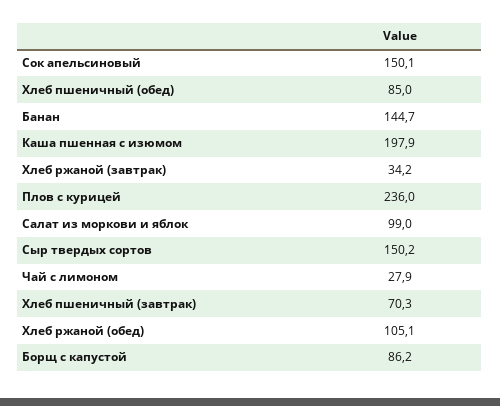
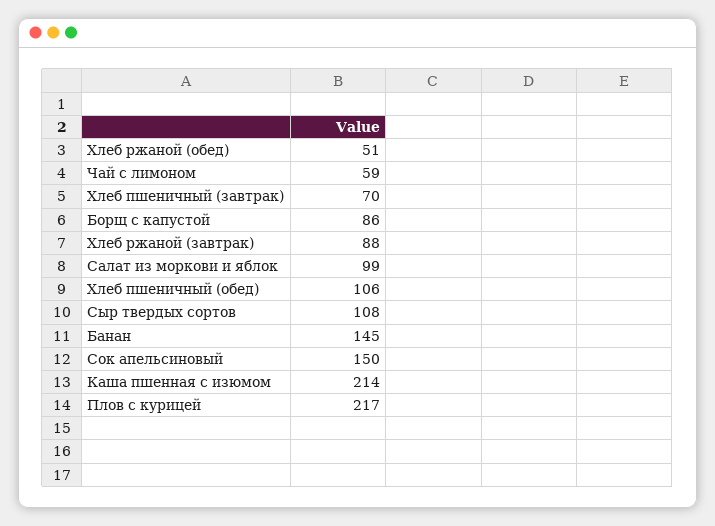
Хлеб пшеничный (обед): 85 -> 106
Каша пшенная с изюмом: 197.9 -> 214
Хлеб ржаной (завтрак): 34.2 -> 88
Плов с курицей: 236 -> 217
Сыр твердых сортов: 150.2 -> 108
Чай с лимоном: 27.9 -> 59
Хлеб ржаной (обед): 105.1 -> 51

